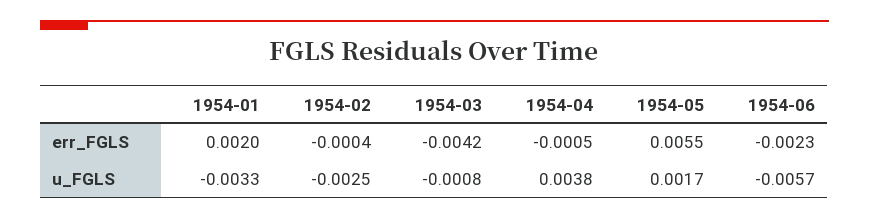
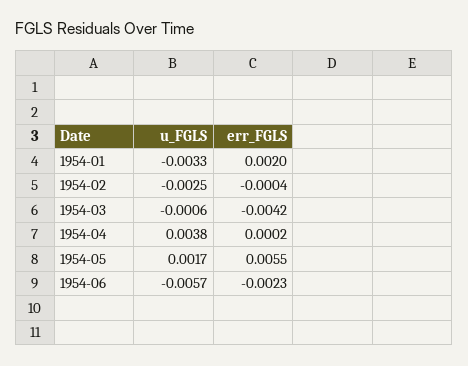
1954-04, err_FGLS: -0.0005 -> 0.0002
1954-03, u_FGLS: -0.0008 -> -0.0006

